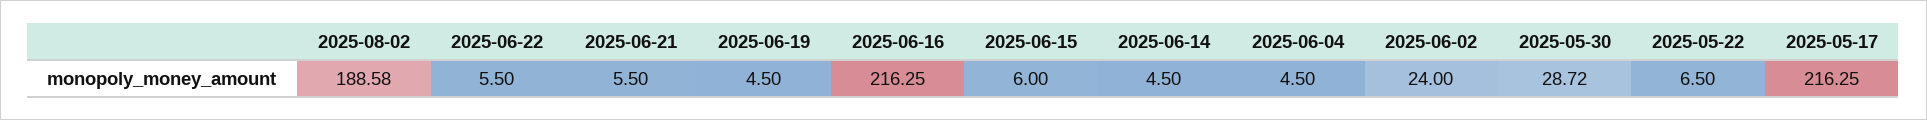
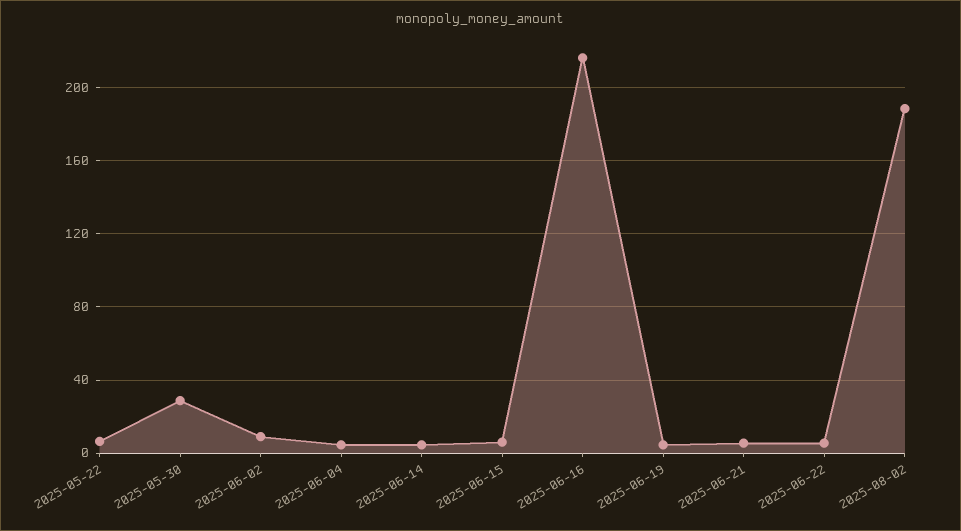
2025-06-02: 24 -> 10
2025-05-17: 216.25 -> none

